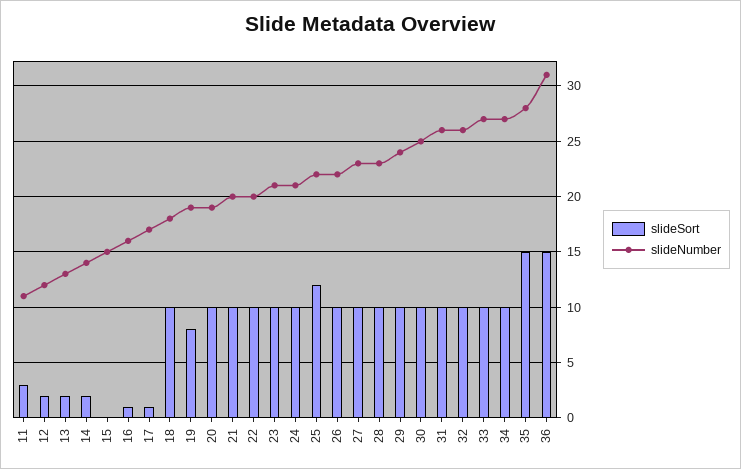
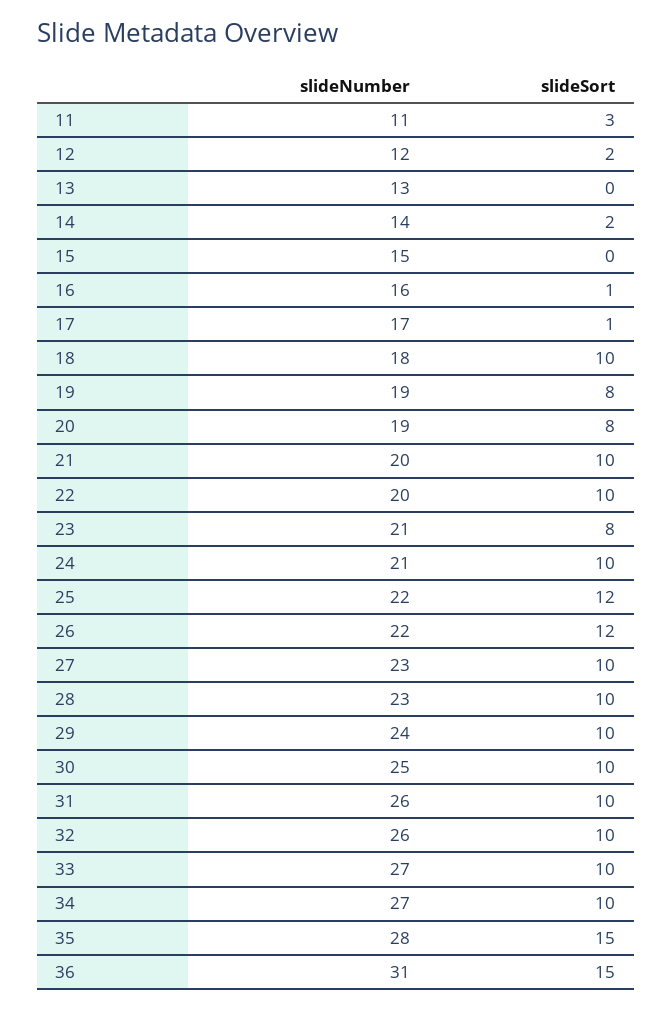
slideSort, 13: 2 -> 0
slideSort, 20: 10 -> 8
slideSort, 23: 10 -> 8
slideSort, 26: 10 -> 12

